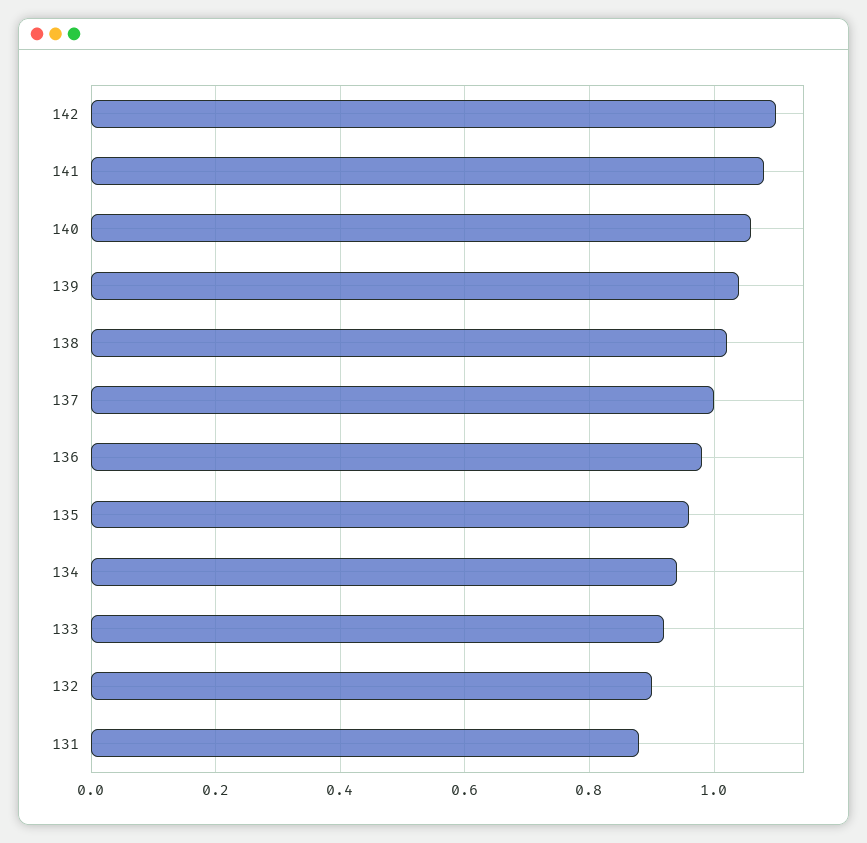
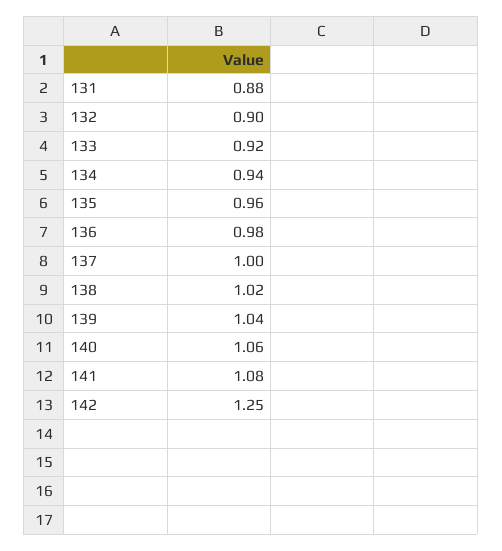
142: 1.1 -> 1.25

